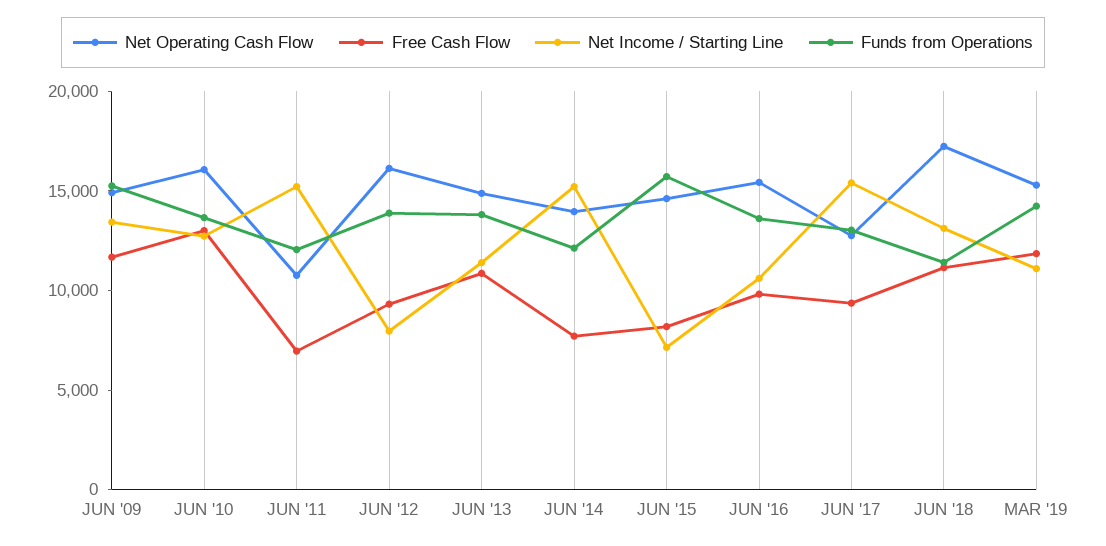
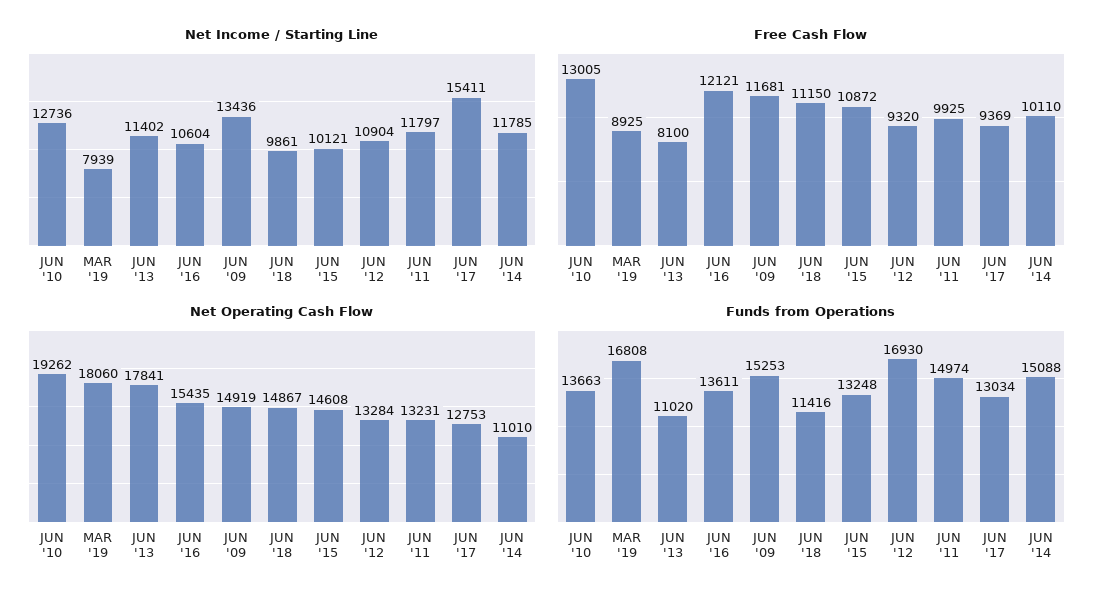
Net Operating Cash Flow, JUN '10: 16000 -> 19262
Net Operating Cash Flow, JUN '11: 11000 -> 13231
Free Cash Flow, JUN '11: 7000 -> 9925
Net Income / Starting Line, JUN '11: 15000 -> 11797
Funds from Operations, JUN '11: 12000 -> 14974
Net Operating Cash Flow, JUN '12: 16000 -> 13284
Net Income / Starting Line, JUN '12: 8000 -> 10904
Funds from Operations, JUN '12: 14000 -> 16930
Net Operating Cash Flow, JUN '13: 15000 -> 17841
Free Cash Flow, JUN '13: 11000 -> 8100
Funds from Operations, JUN '13: 14000 -> 11020
Net Operating Cash Flow, JUN '14: 14000 -> 11010
Free Cash Flow, JUN '14: 8000 -> 10110
Net Income / Starting Line, JUN '14: 15000 -> 11785
Funds from Operations, JUN '14: 12000 -> 15088
Free Cash Flow, JUN '15: 8000 -> 10872
Net Income / Starting Line, JUN '15: 7000 -> 10121
Funds from Operations, JUN '15: 16000 -> 13248
Free Cash Flow, JUN '16: 10000 -> 12121
Net Operating Cash Flow, JUN '18: 17000 -> 14867
Net Income / Starting Line, JUN '18: 13000 -> 9861
Net Operating Cash Flow, MAR '19: 15000 -> 18060
Free Cash Flow, MAR '19: 12000 -> 8925
Net Income / Starting Line, MAR '19: 11000 -> 7939
Funds from Operations, MAR '19: 14000 -> 16808

